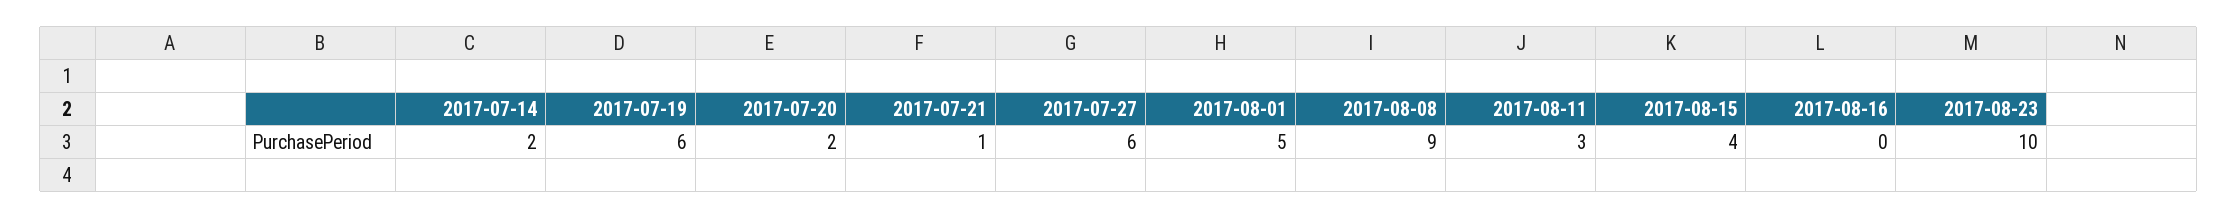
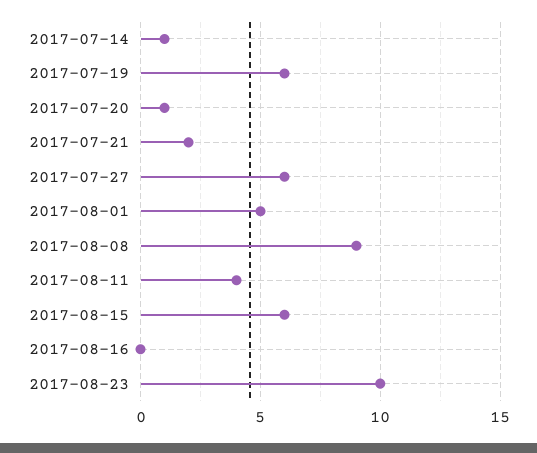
2017-07-14: 2 -> 1
2017-07-20: 2 -> 1
2017-07-21: 1 -> 2
2017-08-11: 3 -> 4
2017-08-15: 4 -> 6

